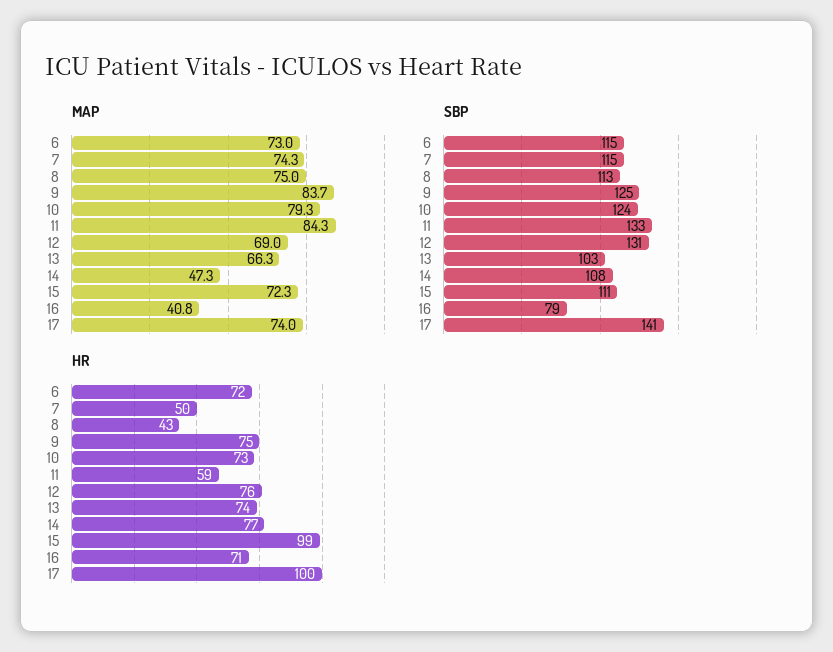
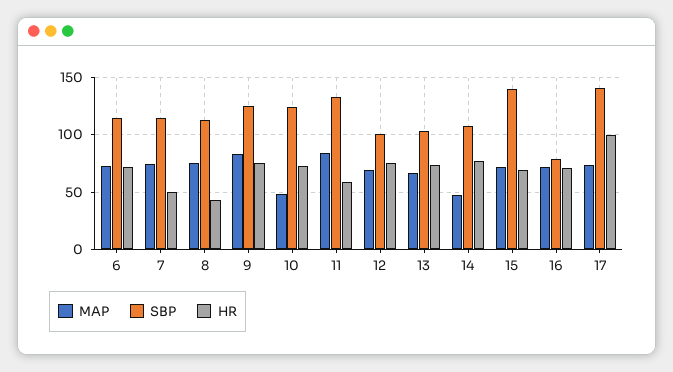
MAP, 10: 79.3 -> 50
MAP, 16: 40.8 -> 70
SBP, 12: 131 -> 100
SBP, 15: 111 -> 140
HR, 15: 99 -> 70

